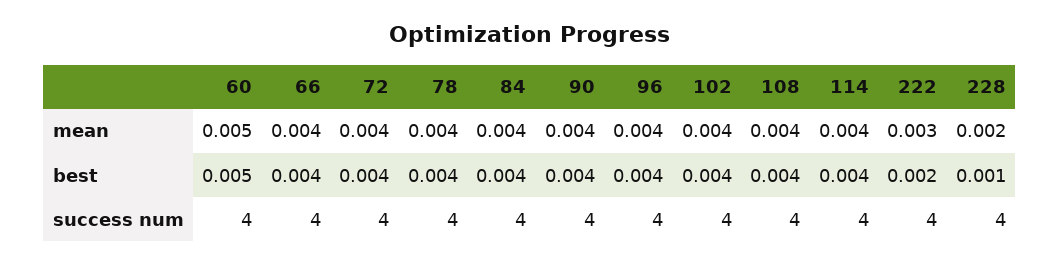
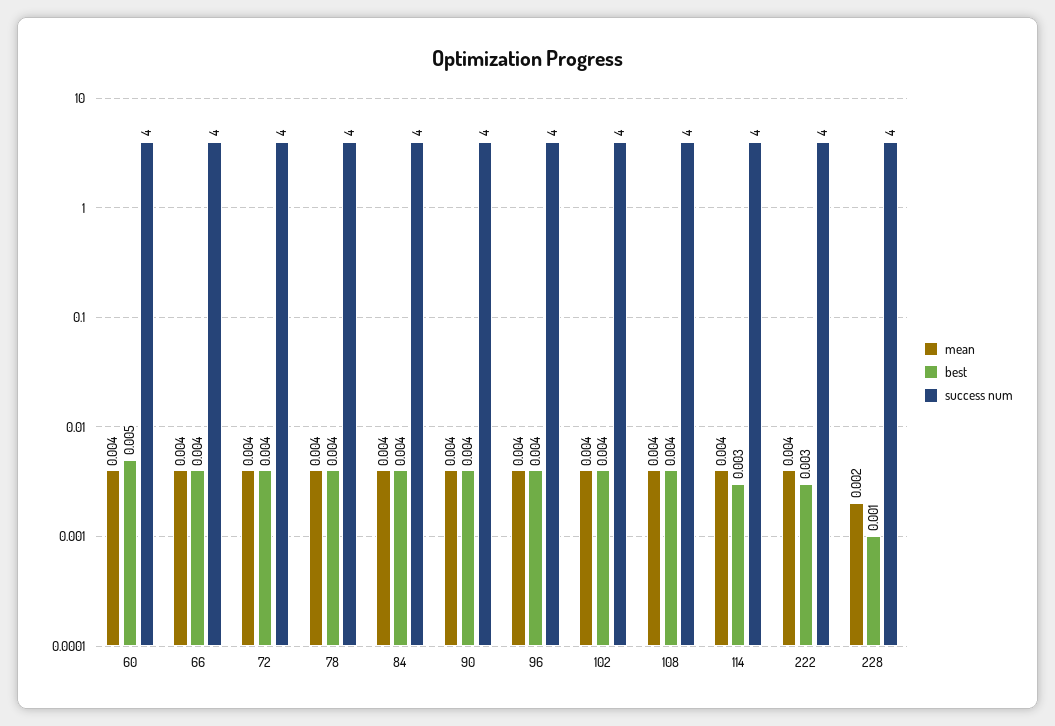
mean, 60: 0.005 -> 0.004
mean, 222: 0.003 -> 0.004
best, 114: 0.004 -> 0.003
best, 222: 0.002 -> 0.003

